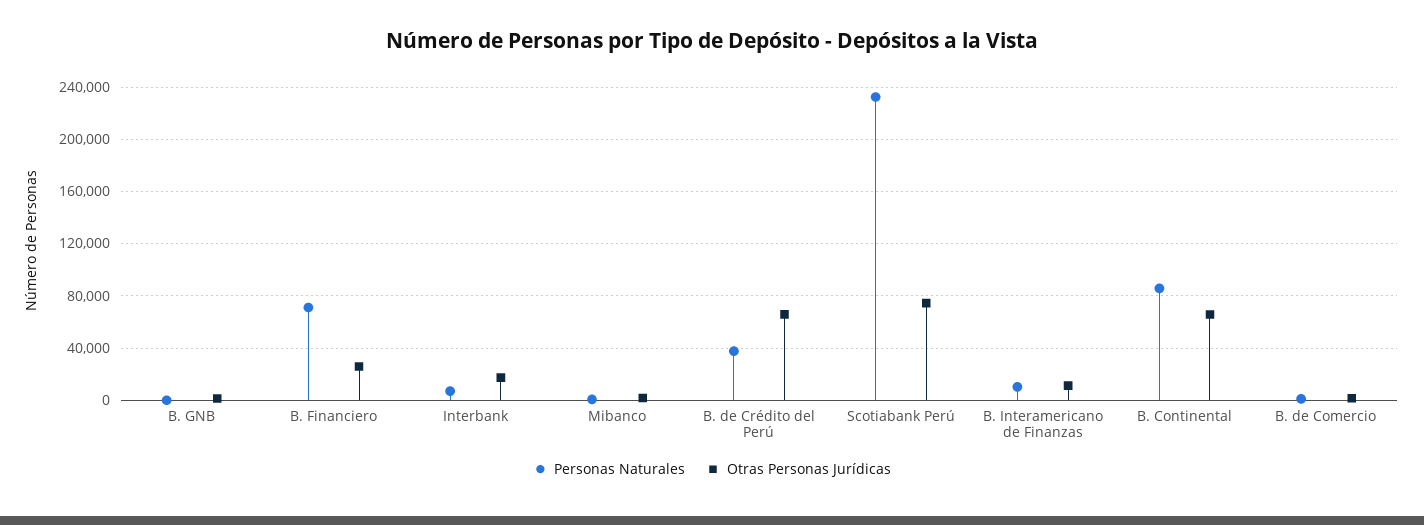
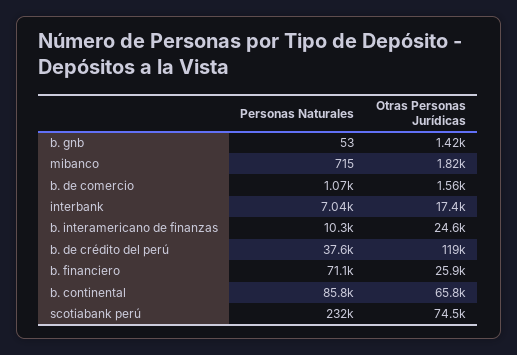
Otras Personas Jurídicas, B. de Crédito del Perú: 65000 -> 119000
Otras Personas Jurídicas, B. Interamericano de Finanzas: 10000 -> 24600

